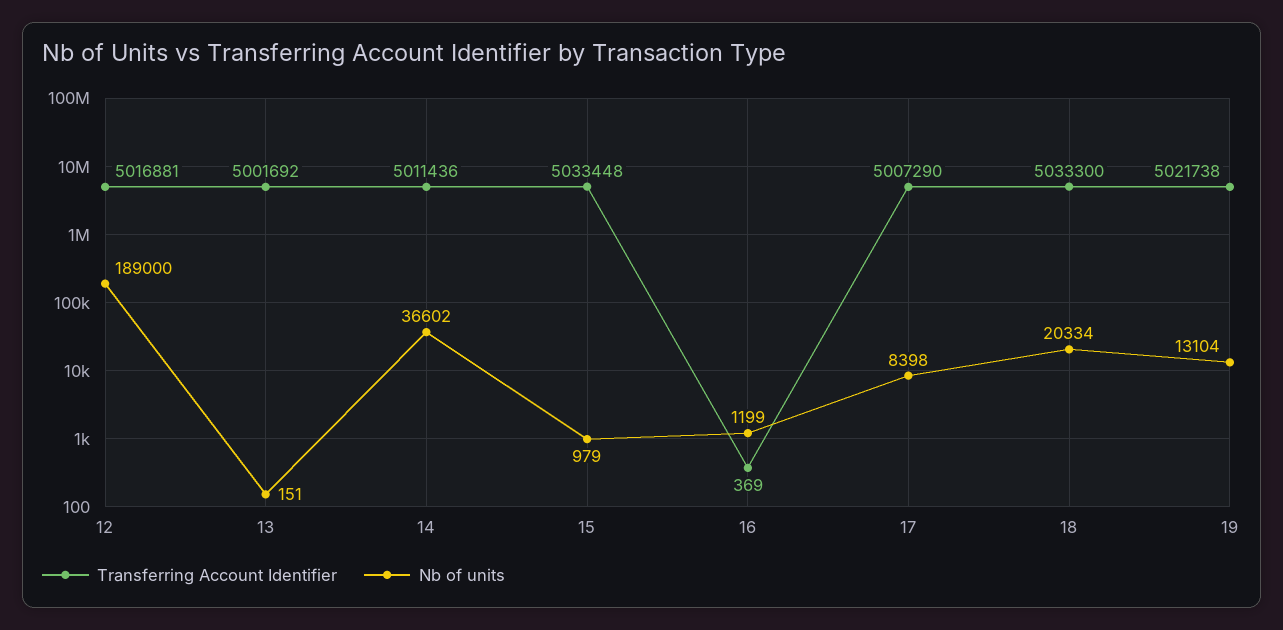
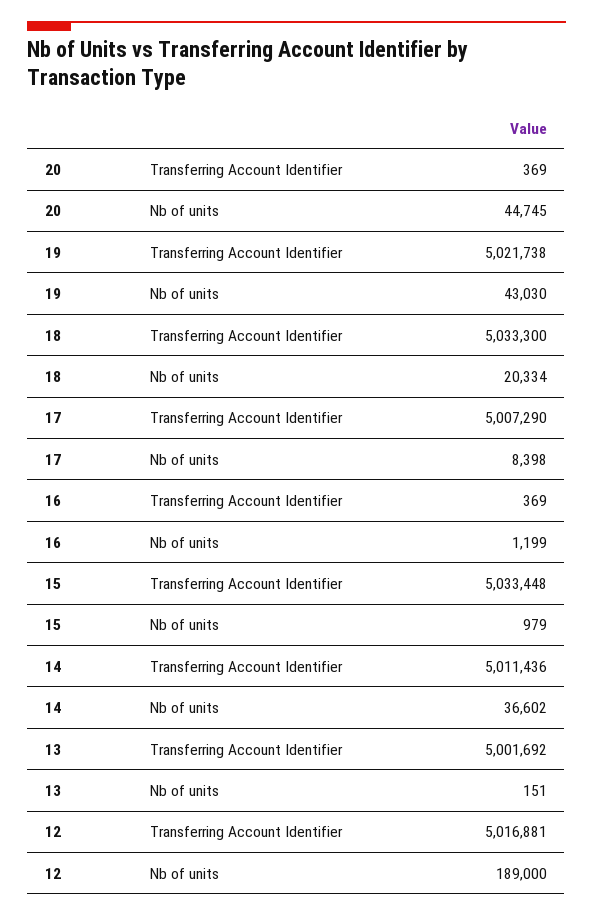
Nb of units, 19: 13104 -> 43030
Transferring Account Identifier, 20: none -> 369
Nb of units, 20: none -> 44745

